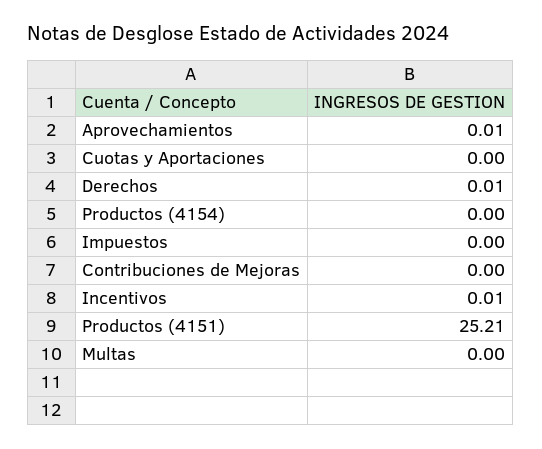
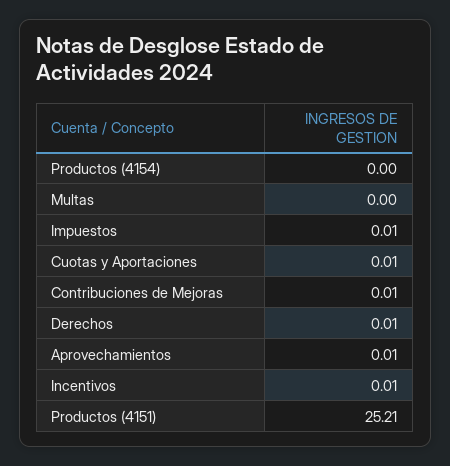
Cuotas y Aportaciones: 0 -> 0.01
Impuestos: 0 -> 0.01
Contribuciones de Mejoras: 0 -> 0.01

